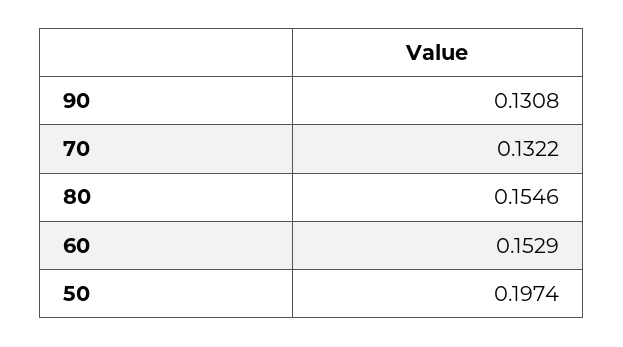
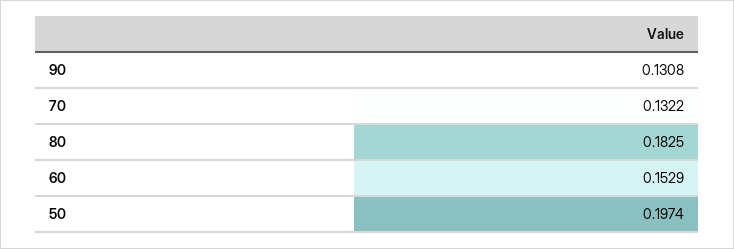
80: 0.1546 -> 0.1825

